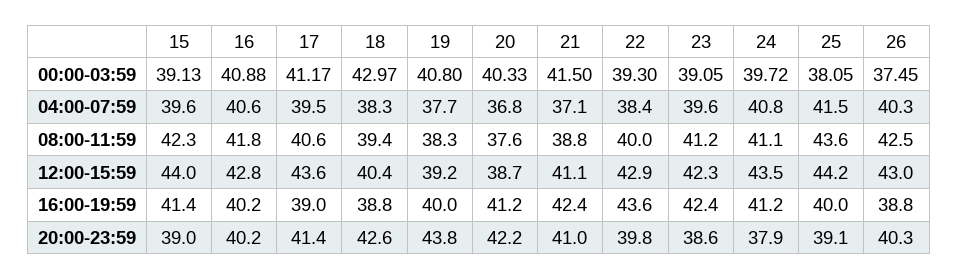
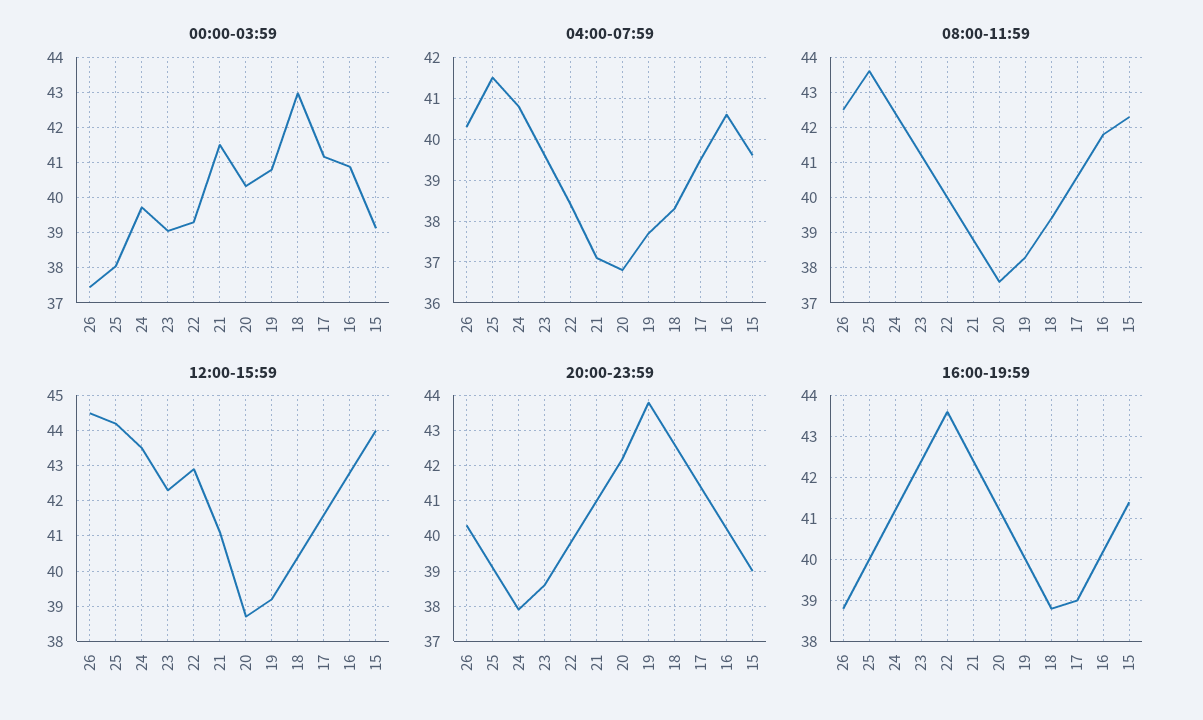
08:00-11:59, 24: 41.1 -> 42.5
12:00-15:59, 17: 43.6 -> 41.5
12:00-15:59, 26: 43 -> 44.5

